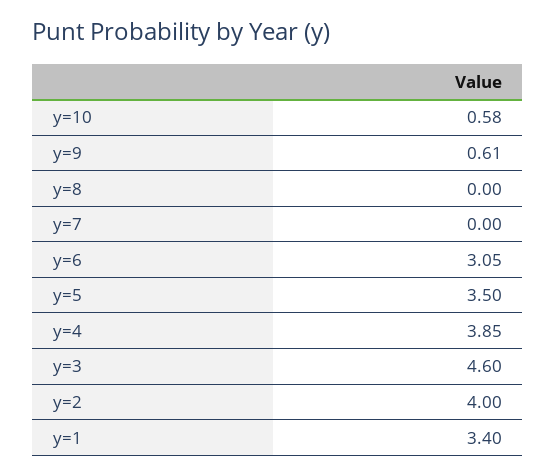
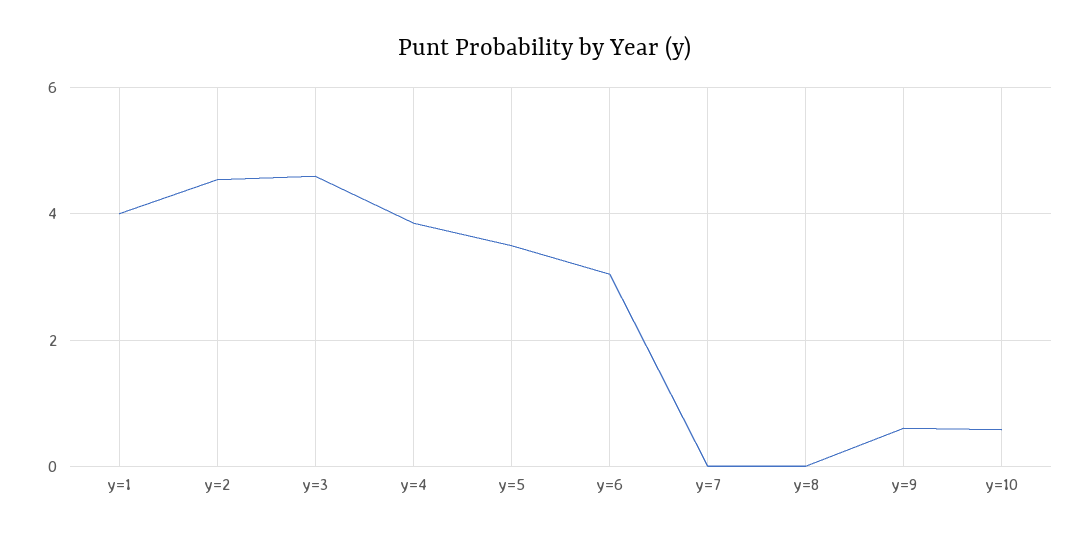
y=2: 4 -> 4.6
y=1: 3.4 -> 4

